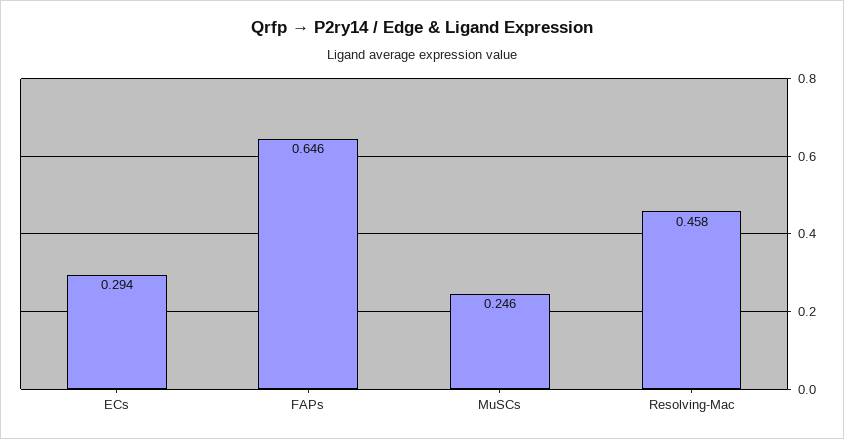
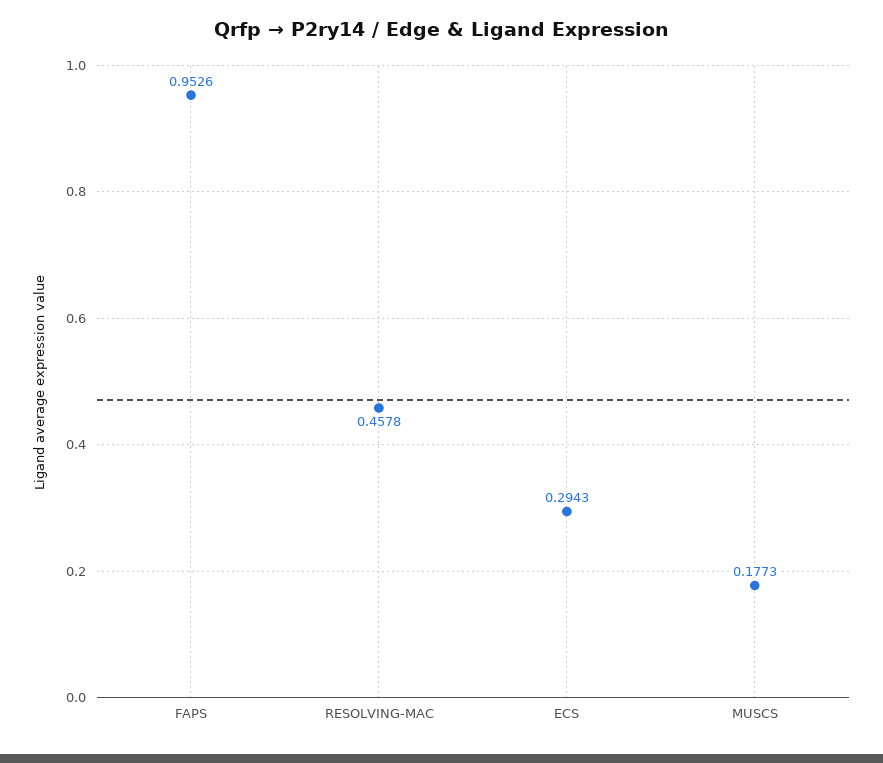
FAPs: 0.646 -> 0.9526
MuSCs: 0.246 -> 0.1773

